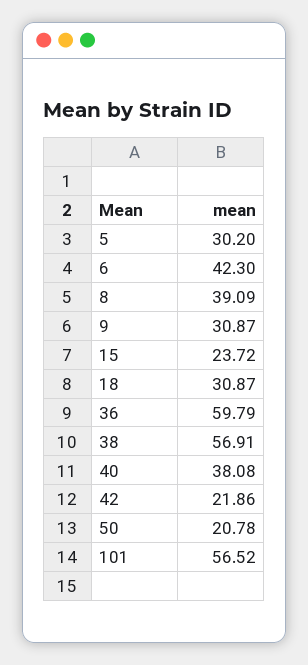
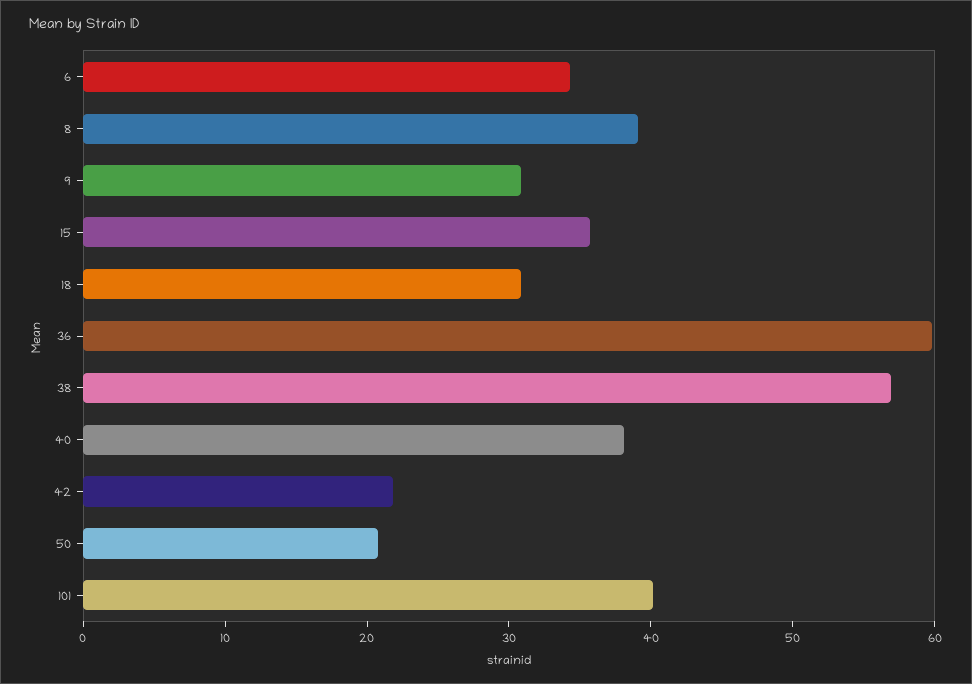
5: 30.2 -> none
6: 42.3 -> 34
15: 23.72 -> 36
101: 56.52 -> 40

